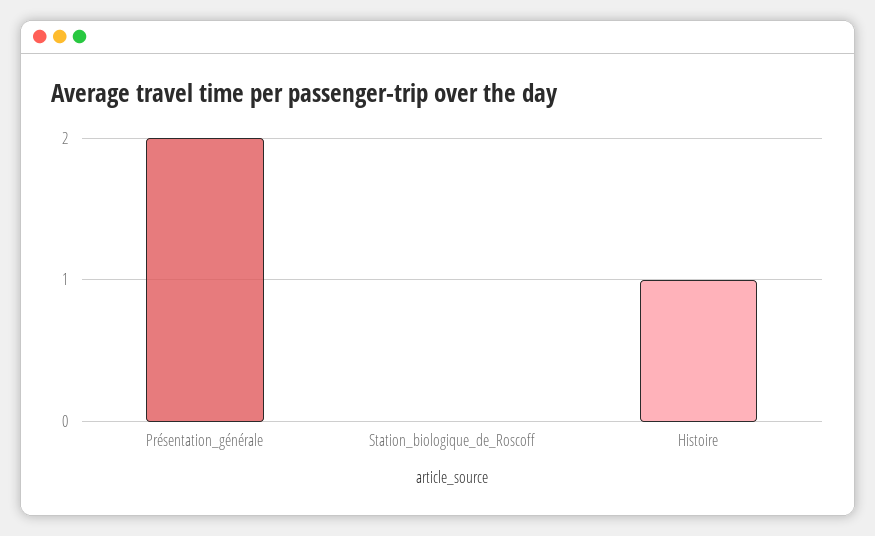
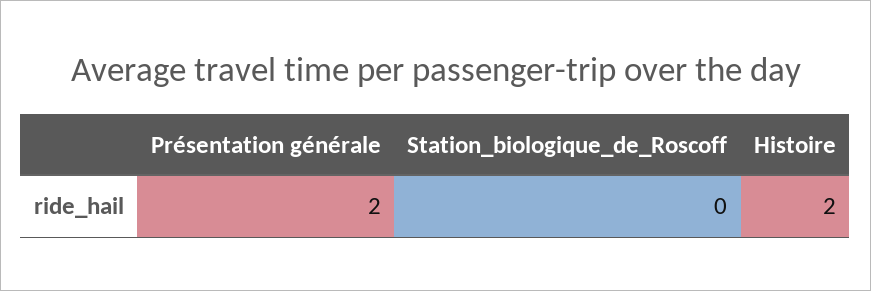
Histoire: 1 -> 2

